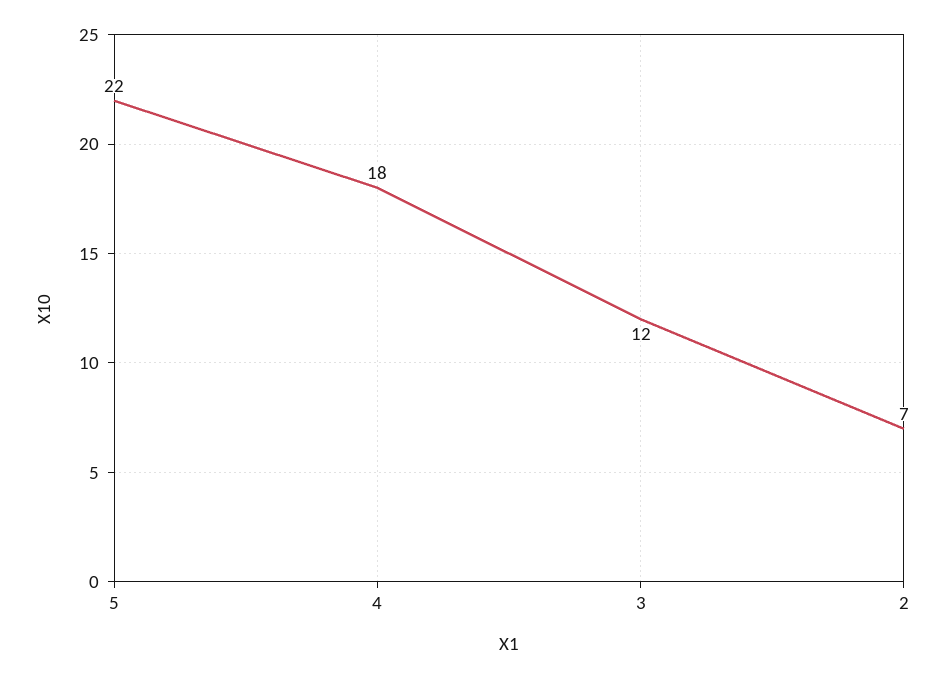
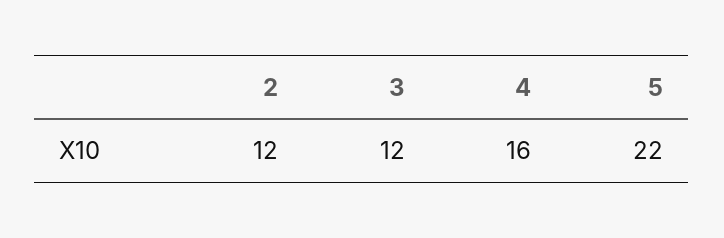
4: 18 -> 16
2: 7 -> 12

